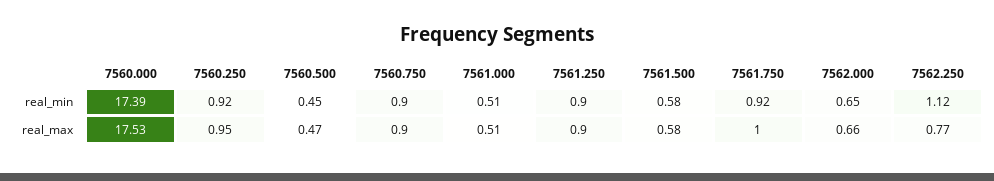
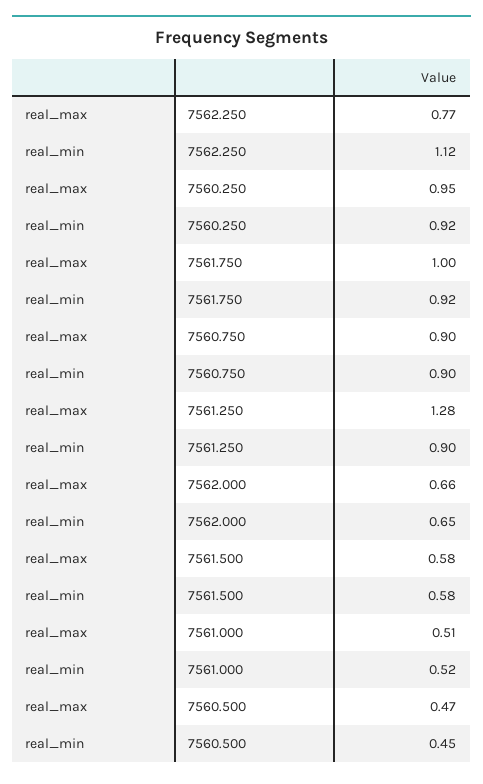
7560.000, real_min: 17.39 -> none
7561.000, real_min: 0.51 -> 0.52
7560.000, real_max: 17.53 -> none
7561.250, real_max: 0.9 -> 1.28

